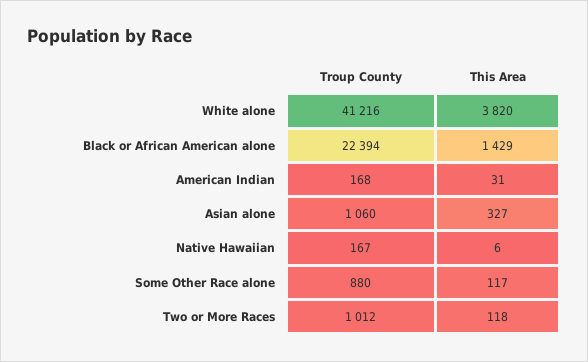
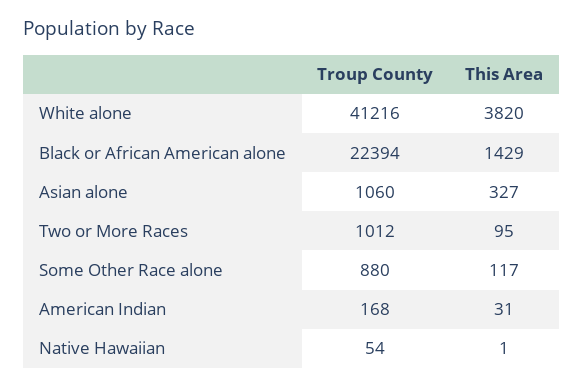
Troup County, Native Hawaiian: 167 -> 54
This Area, Native Hawaiian: 6 -> 1
This Area, Two or More Races: 118 -> 95

